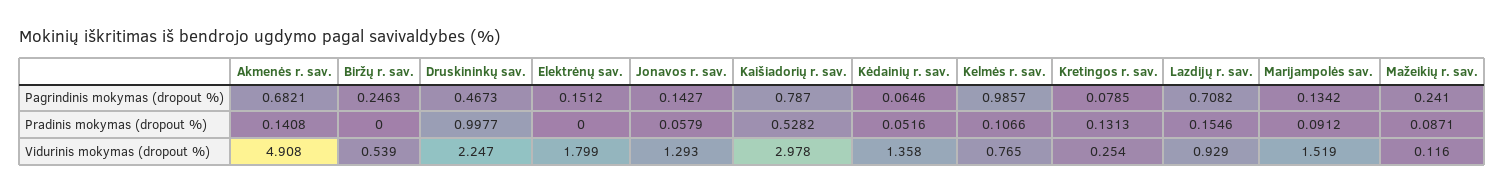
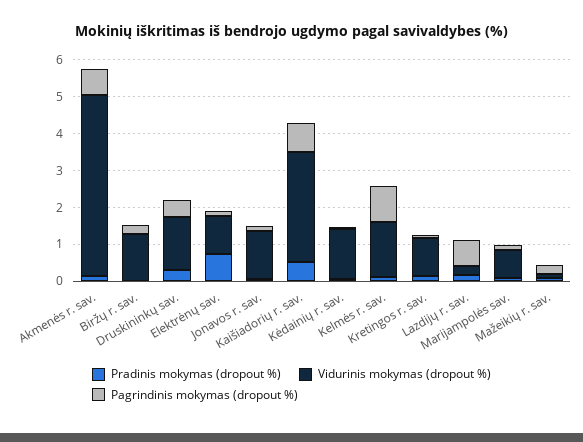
Pradinis mokymas (dropout %), Druskininkų sav.: 0.9977 -> 0.25
Pradinis mokymas (dropout %), Elektrėnų sav.: 0 -> 0.75
Vidurinis mokymas (dropout %), Biržų r. sav.: 0.539 -> 1.25
Vidurinis mokymas (dropout %), Druskininkų sav.: 2.247 -> 1.5
Vidurinis mokymas (dropout %), Elektrėnų sav.: 1.799 -> 1
Vidurinis mokymas (dropout %), Kelmės r. sav.: 0.765 -> 1.5
Vidurinis mokymas (dropout %), Kretingos r. sav.: 0.254 -> 1
Vidurinis mokymas (dropout %), Lazdijų r. sav.: 0.929 -> 0.25
Vidurinis mokymas (dropout %), Marijampolės sav.: 1.519 -> 0.75

